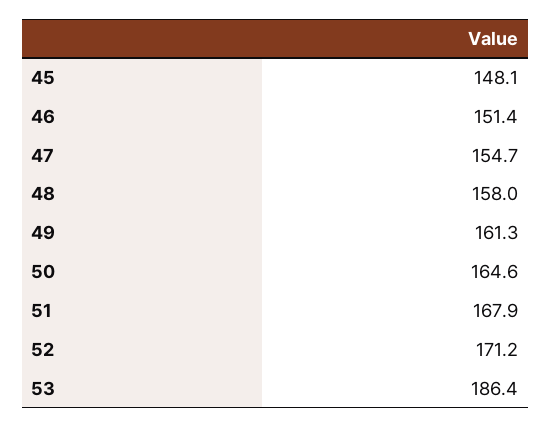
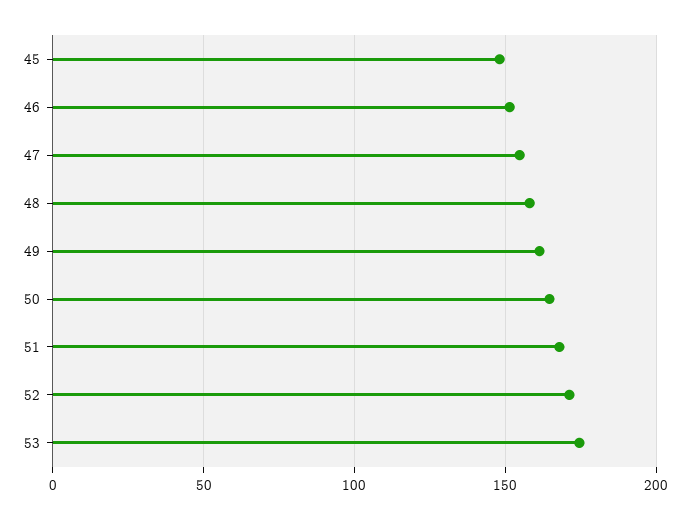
53: 186.4 -> 175

